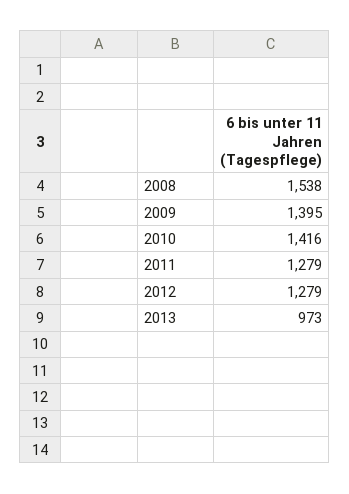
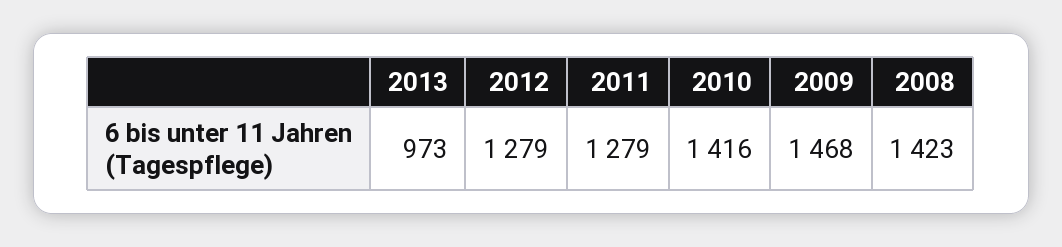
2008: 1538 -> 1423
2009: 1395 -> 1468

